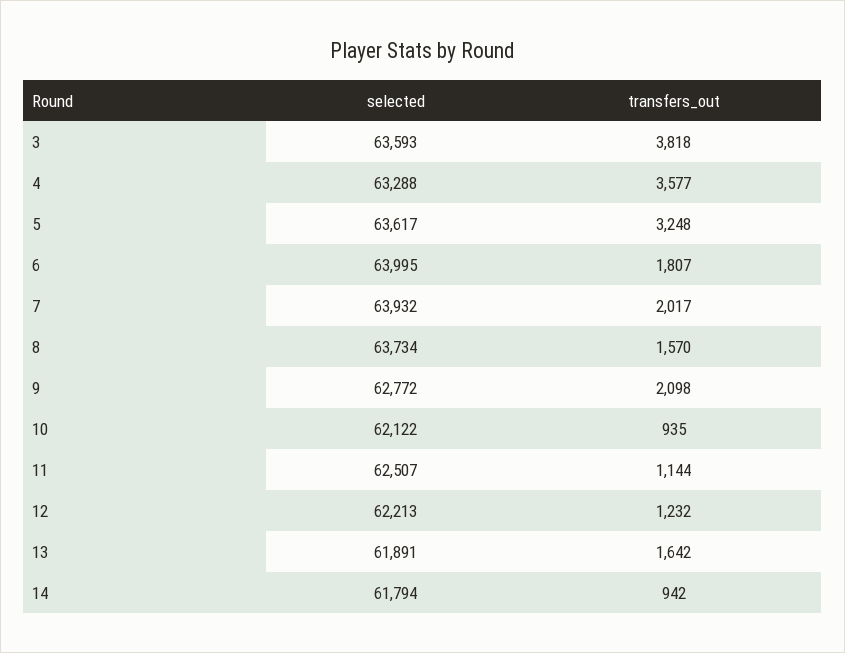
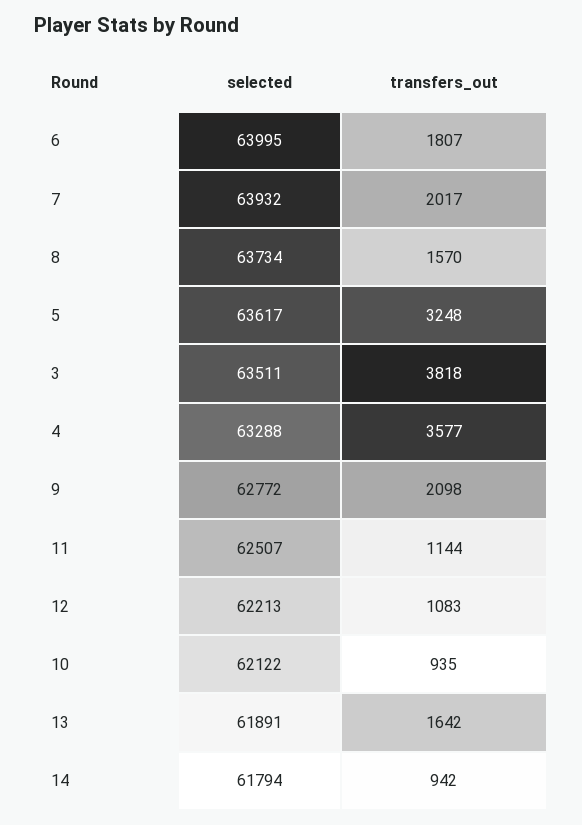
selected, 3: 63593 -> 63511
transfers_out, 12: 1232 -> 1083

